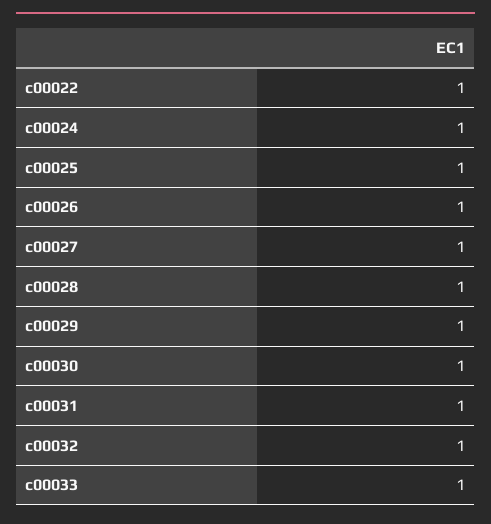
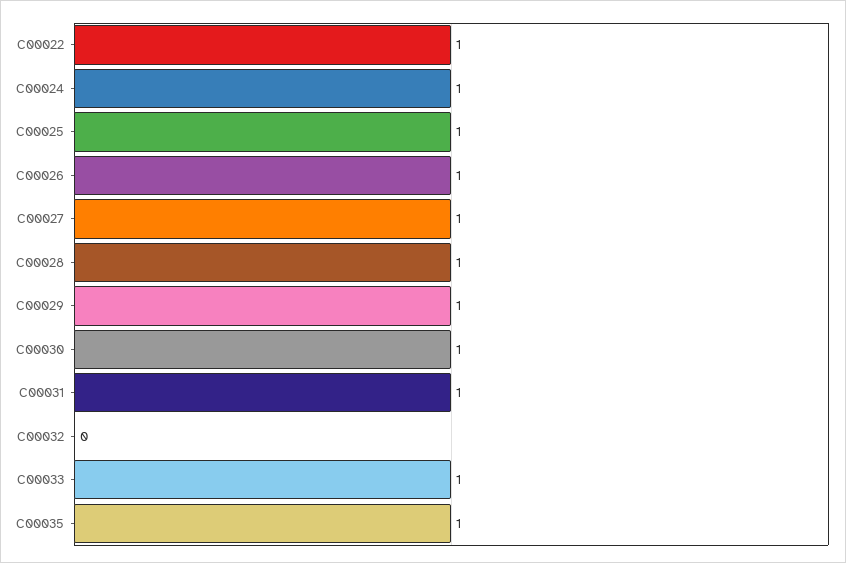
c00032: 1 -> 0
C00035: none -> 1

